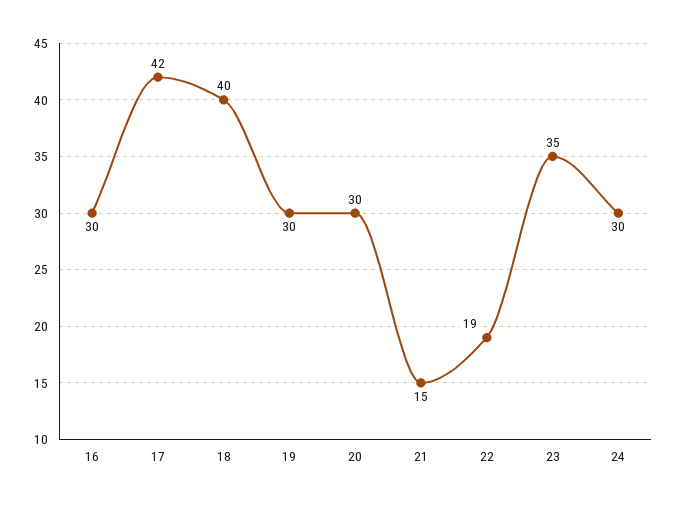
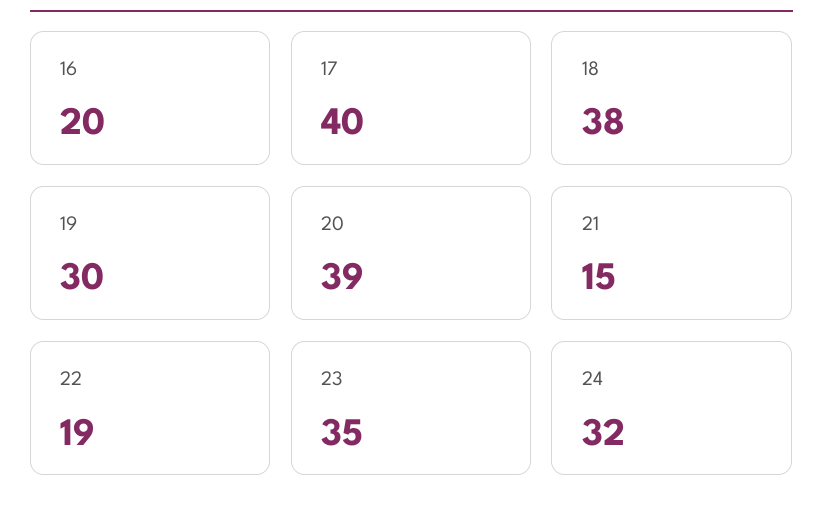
16: 30 -> 20
17: 42 -> 40
18: 40 -> 38
20: 30 -> 39
24: 30 -> 32

